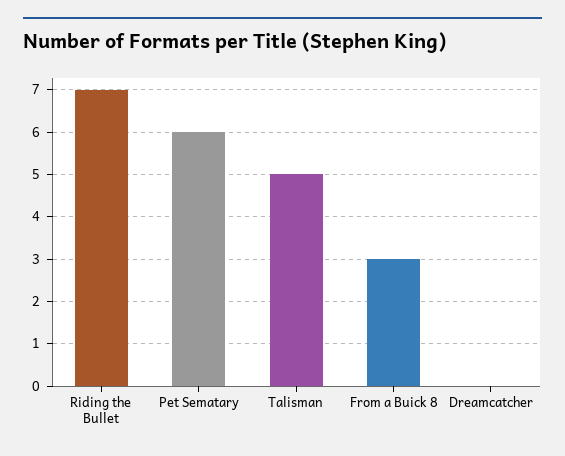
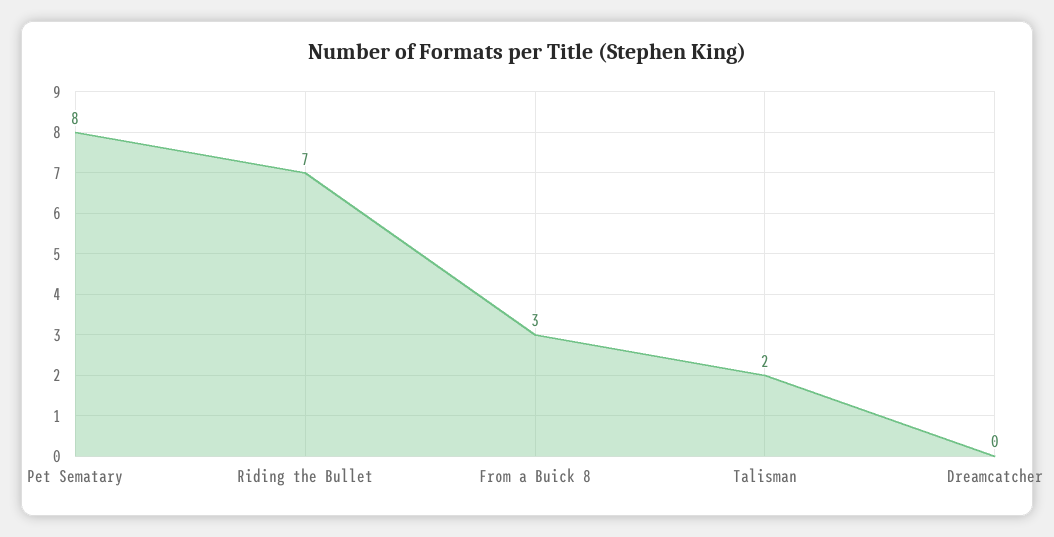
Pet Sematary: 6 -> 8
Talisman: 5 -> 2

